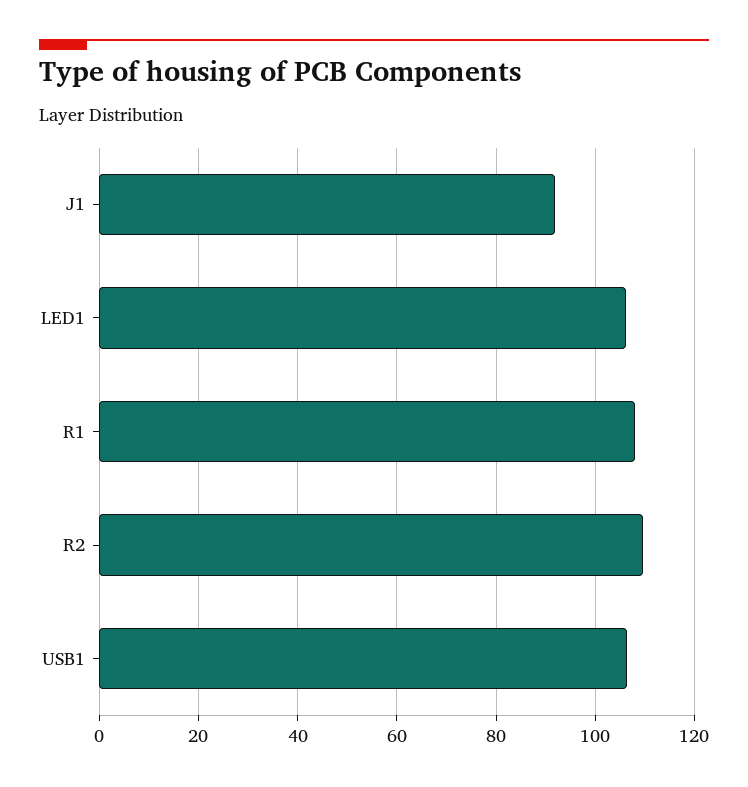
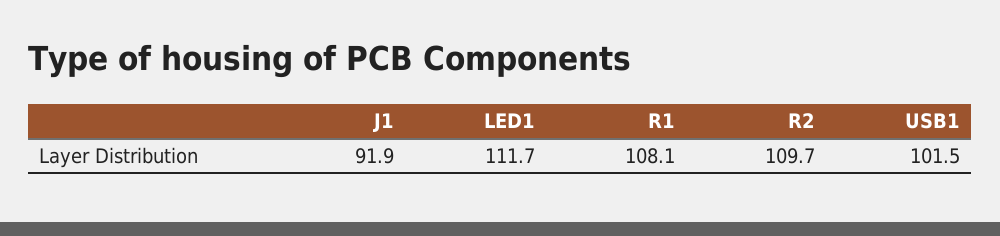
LED1: 106 -> 111.7
USB1: 106 -> 101.5

